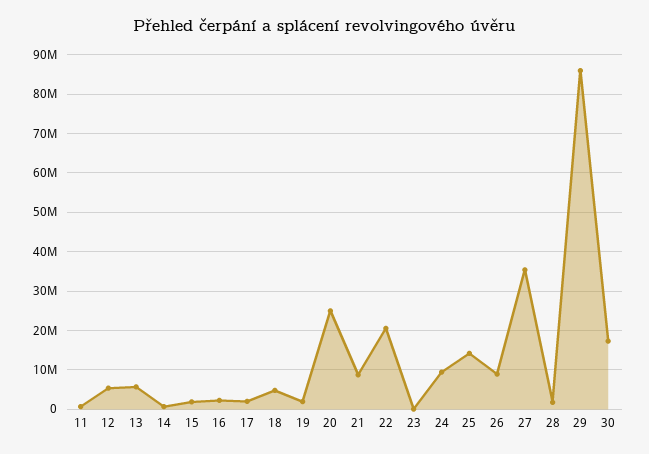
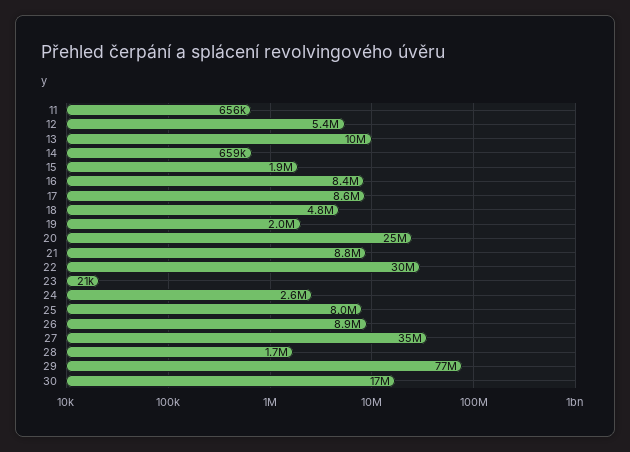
13: 6000000 -> 10000000
16: 2000000 -> 8400000
17: 2000000 -> 8600000
22: 20000000 -> 30000000
24: 10000000 -> 2600000
25: 14000000 -> 8000000
29: 86000000 -> 77000000

